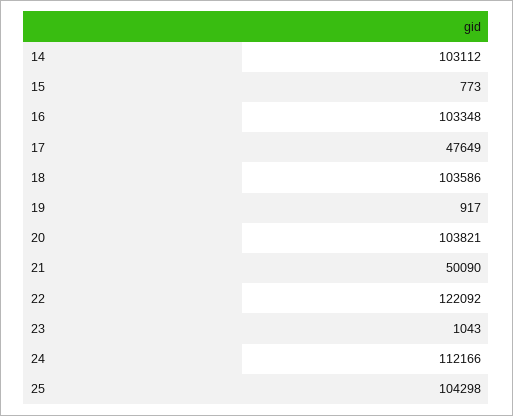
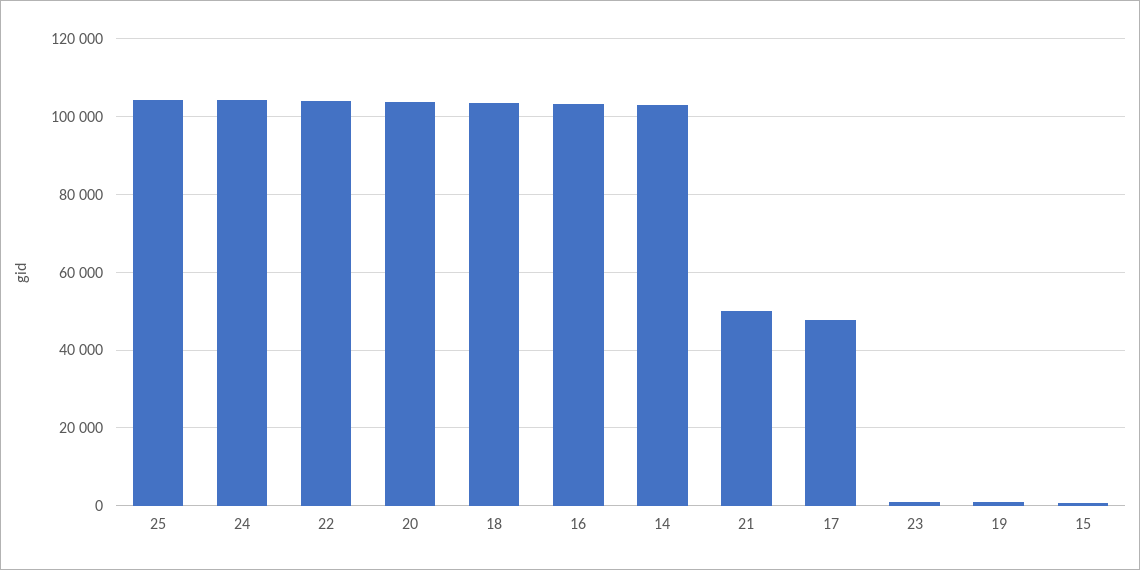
22: 122092 -> 104000
24: 112166 -> 104000

